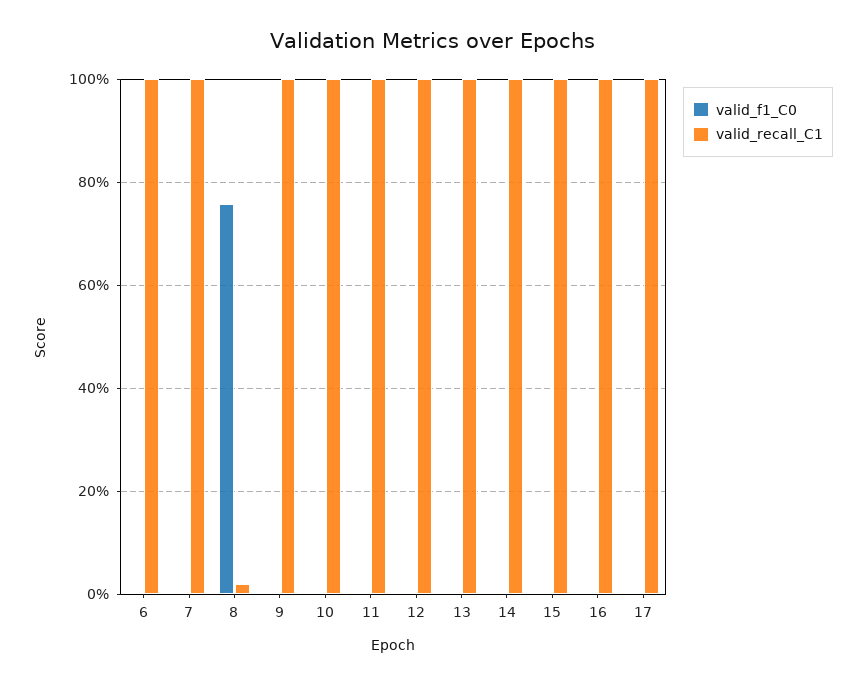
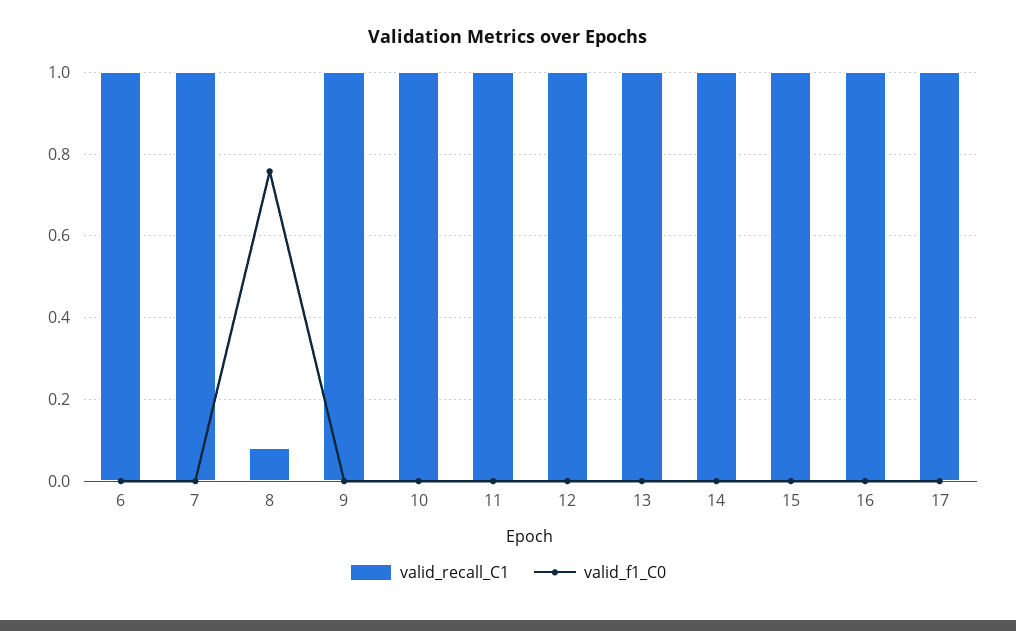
valid_recall_C1, 8: 0.02 -> 0.08

